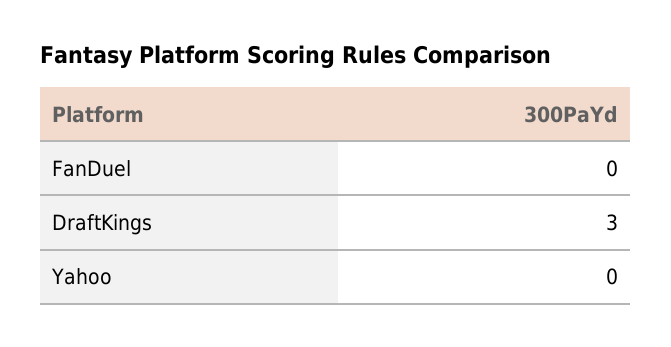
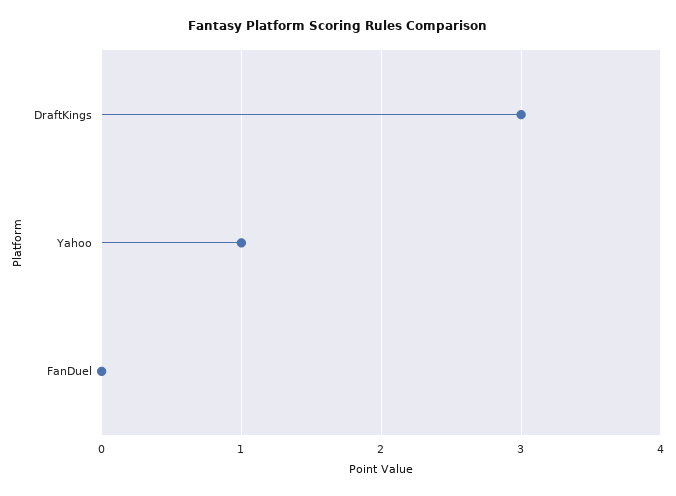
Yahoo: 0 -> 1

